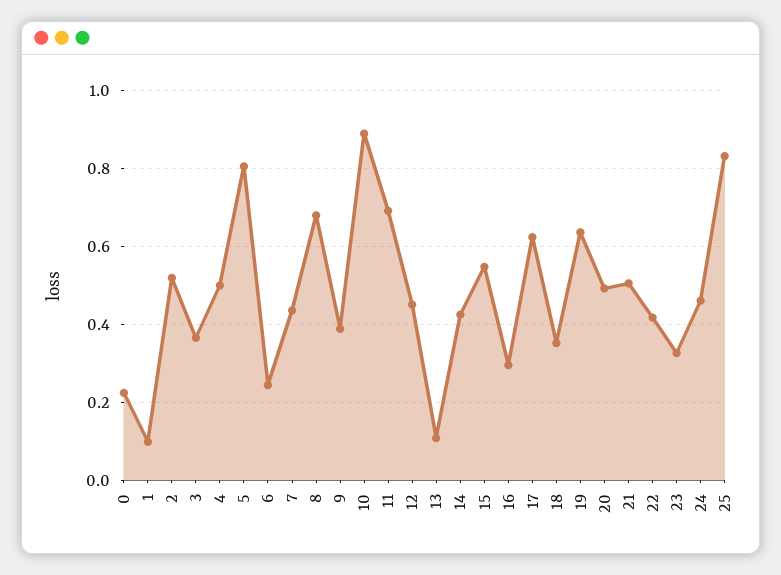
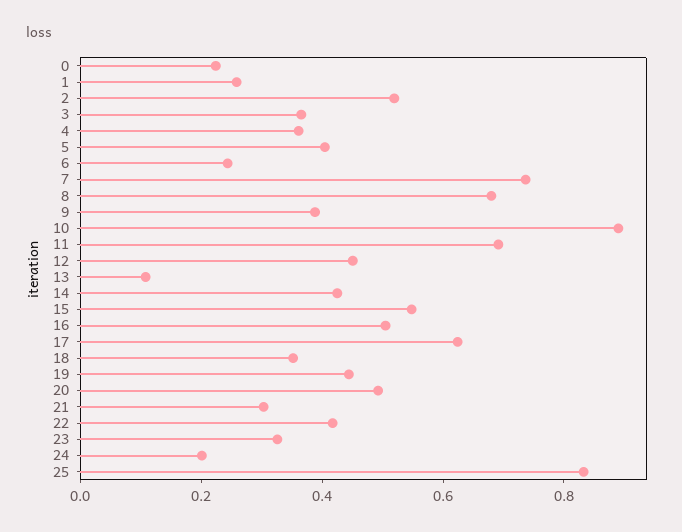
1: 0.1 -> 0.25
4: 0.5 -> 0.35
5: 0.8 -> 0.4
7: 0.44 -> 0.75
16: 0.3 -> 0.5
19: 0.64 -> 0.45
21: 0.5 -> 0.3
24: 0.46 -> 0.2

